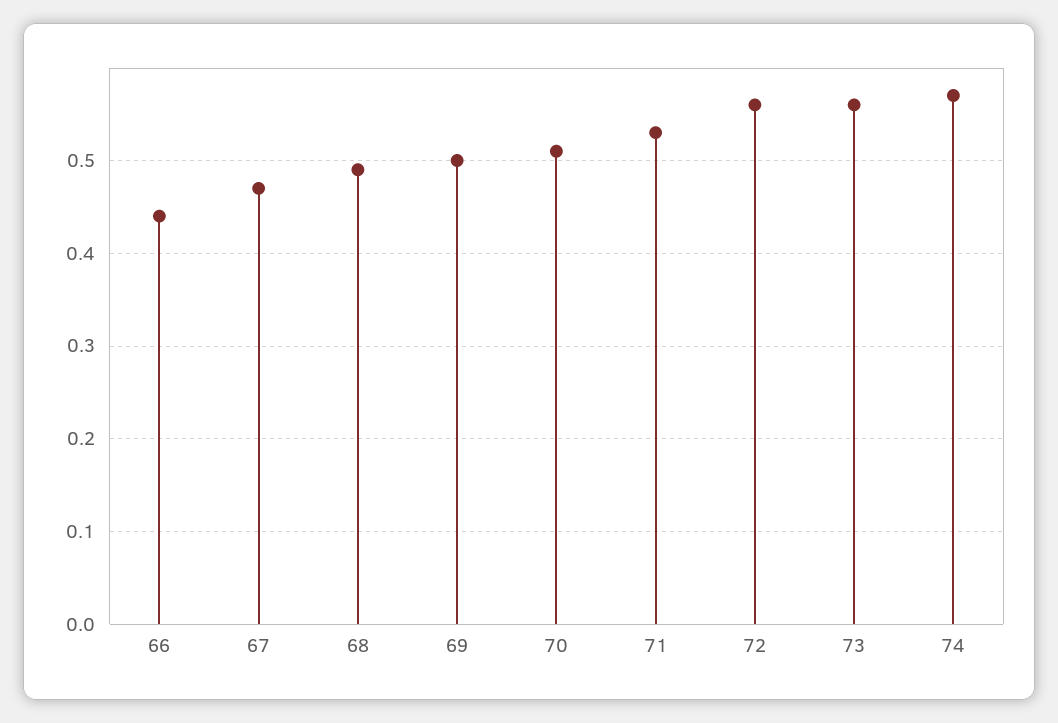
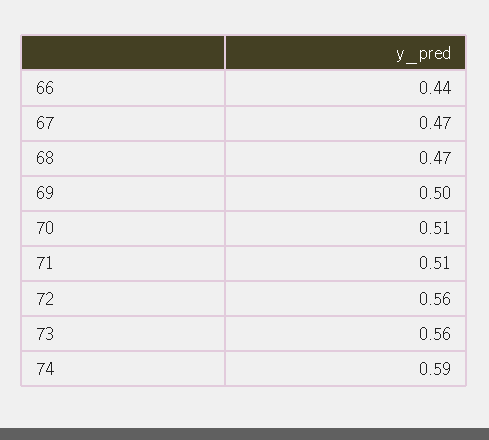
68: 0.49 -> 0.47
71: 0.53 -> 0.51
74: 0.57 -> 0.59

